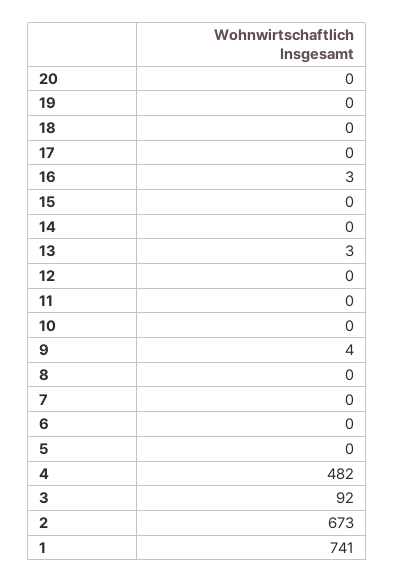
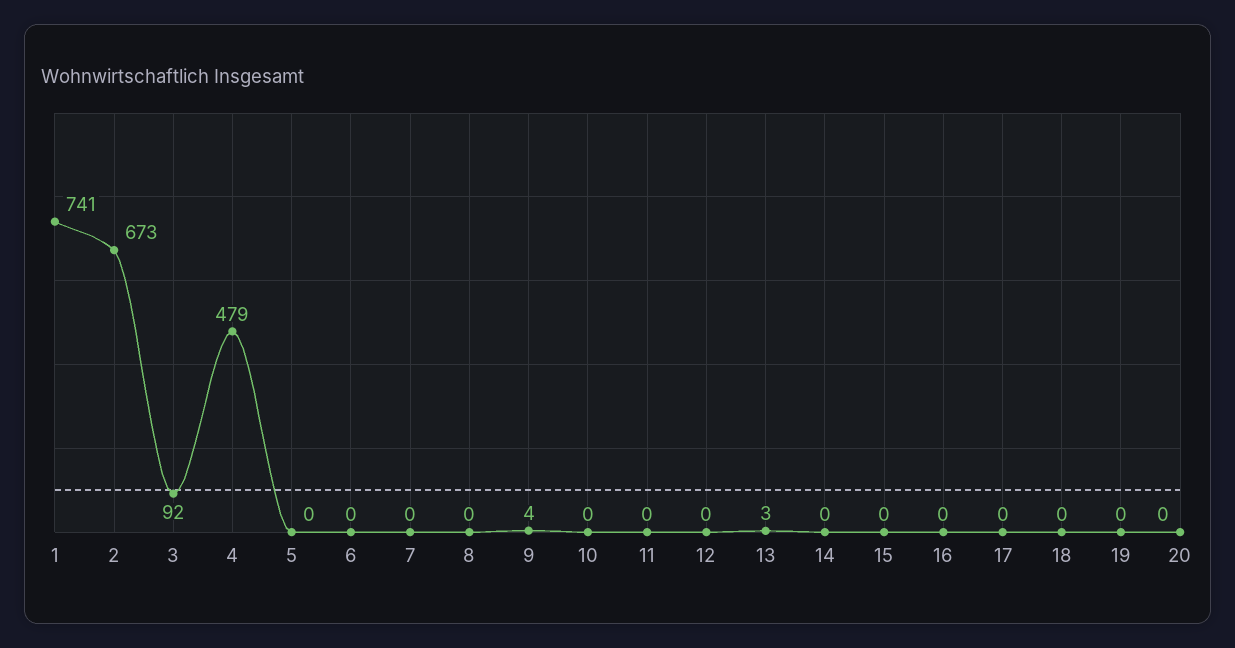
16: 3 -> 0
4: 482 -> 479

